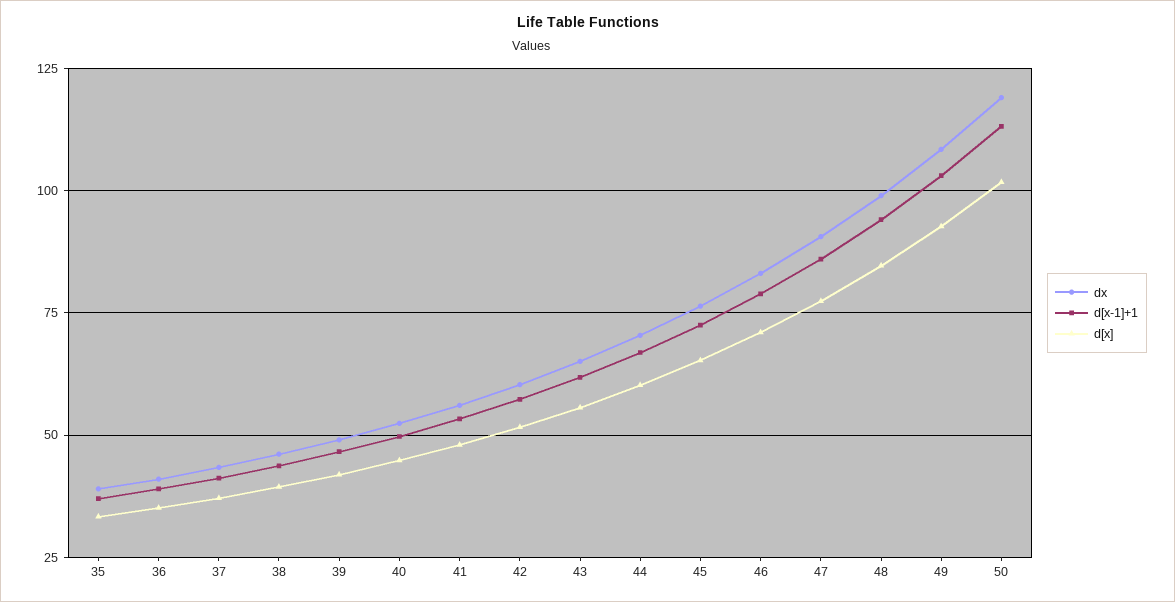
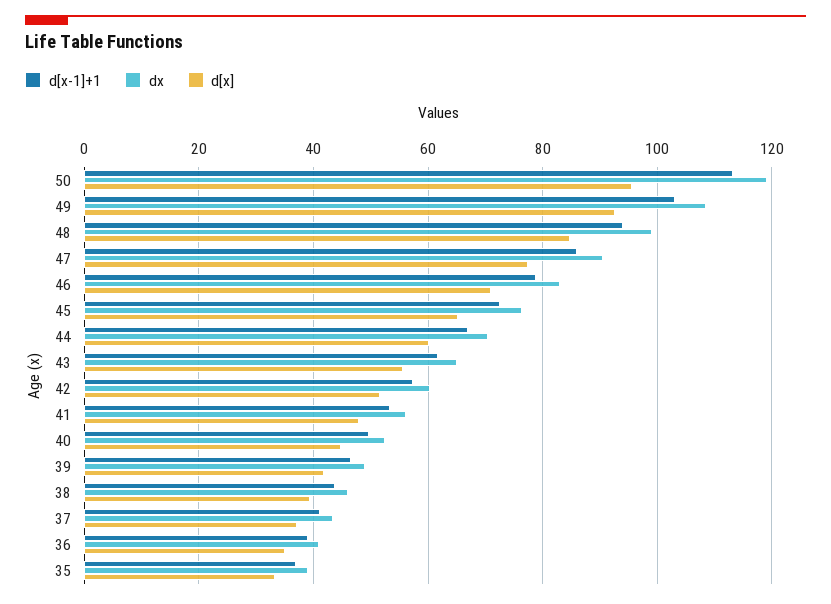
d[x], 50: 102.5 -> 96

